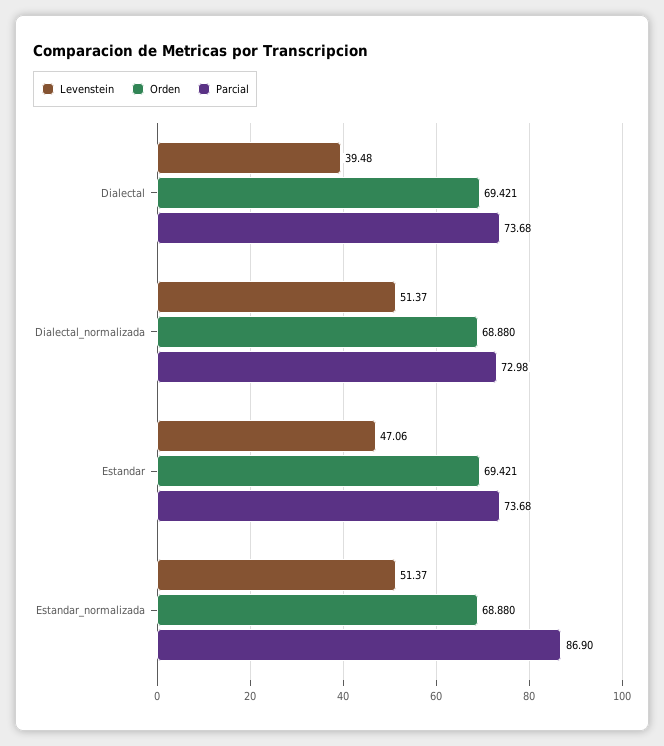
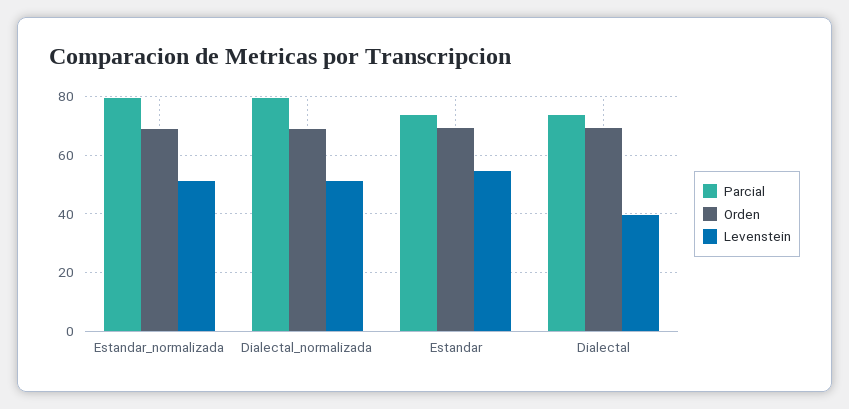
Parcial, Dialectal_normalizada: 72.98 -> 80
Levenstein, Estandar: 47.06 -> 55
Parcial, Estandar_normalizada: 86.9 -> 80

